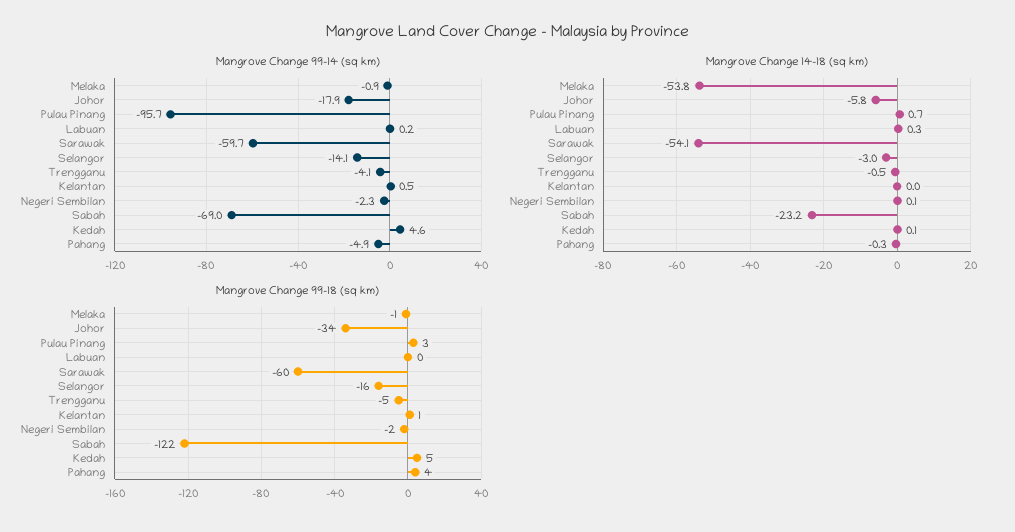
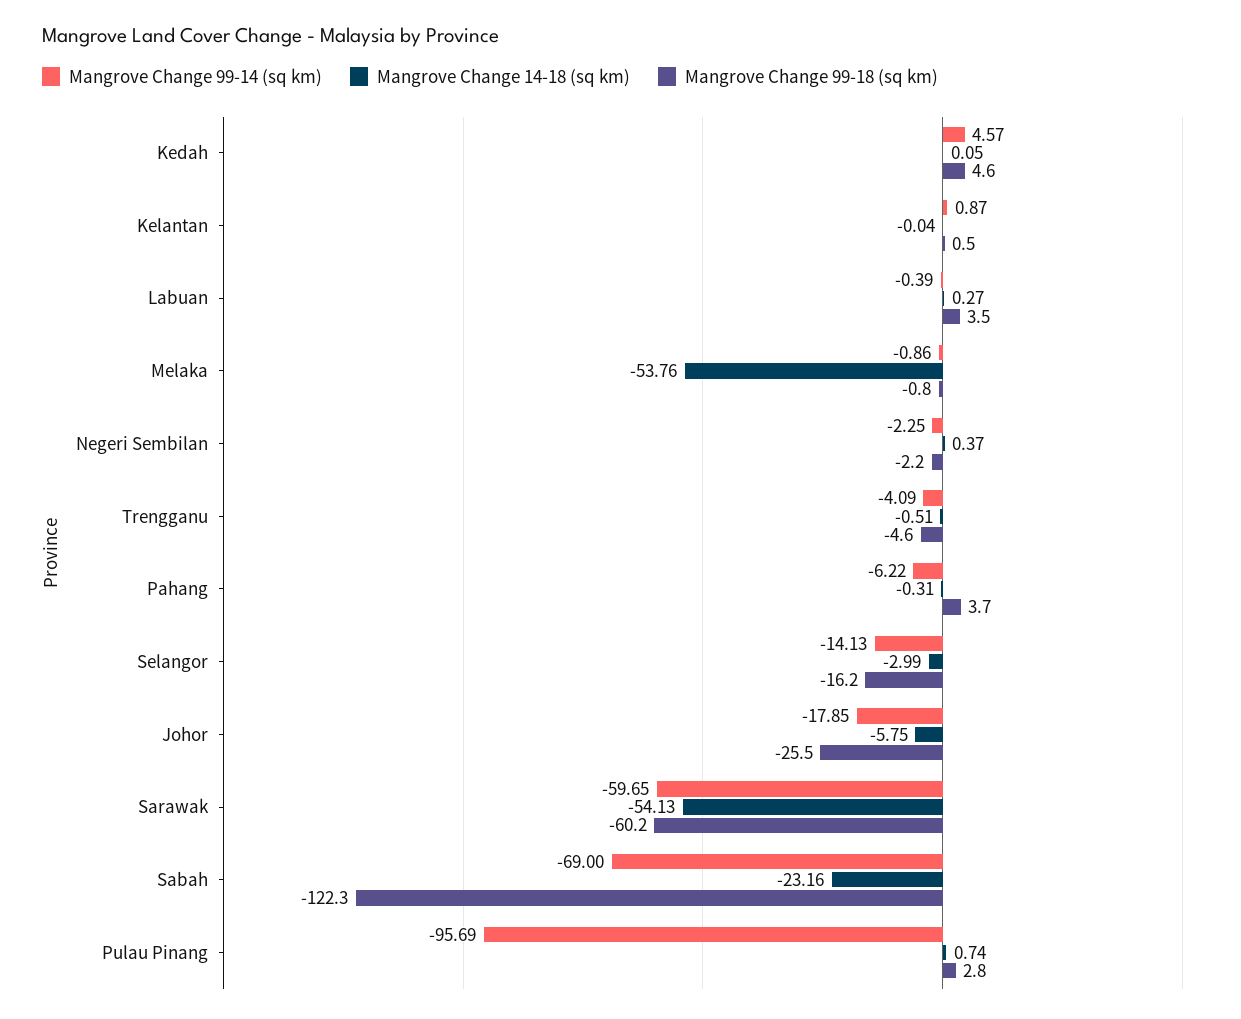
Mangrove Change 99-14 (sq km), Labuan: 0.2 -> -0.39
Mangrove Change 99-14 (sq km), Kelantan: 0.5 -> 0.87
Mangrove Change 99-14 (sq km), Pahang: -4.9 -> -6.22
Mangrove Change 14-18 (sq km), Negeri Sembilan: 0.1 -> 0.37
Mangrove Change 99-18 (sq km), Johor: -34 -> -25.5
Mangrove Change 99-18 (sq km), Labuan: 0 -> 3.5

